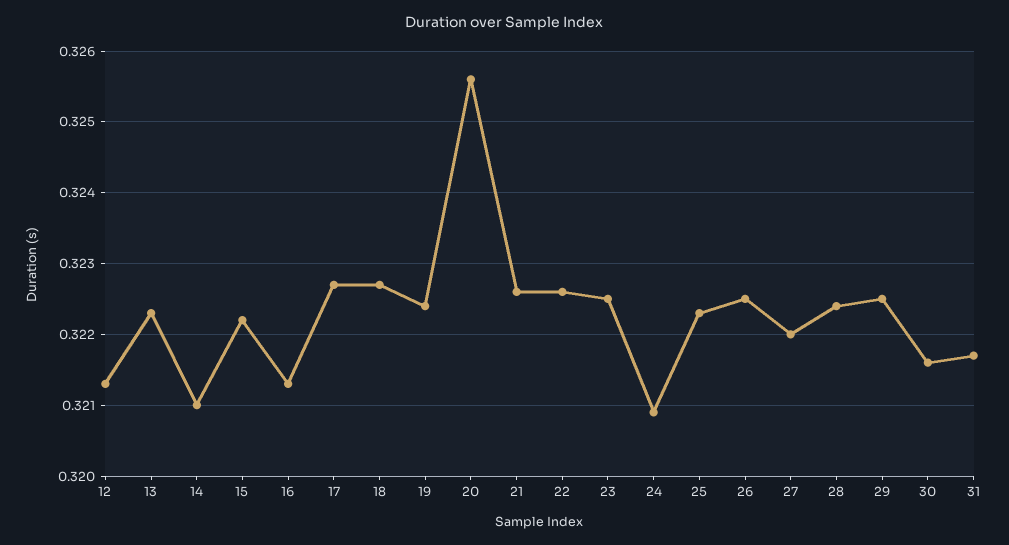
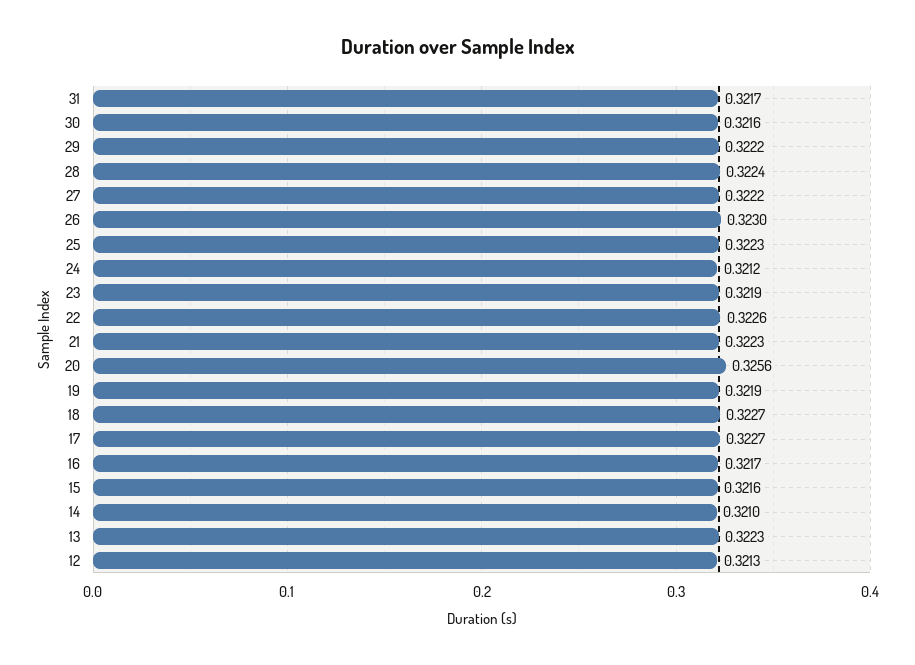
15: 0.3222 -> 0.3216
16: 0.3213 -> 0.3217
19: 0.3224 -> 0.3219
21: 0.3226 -> 0.3223
23: 0.3225 -> 0.3219
24: 0.3209 -> 0.3212
26: 0.3225 -> 0.323
27: 0.322 -> 0.3222
29: 0.3225 -> 0.3222

